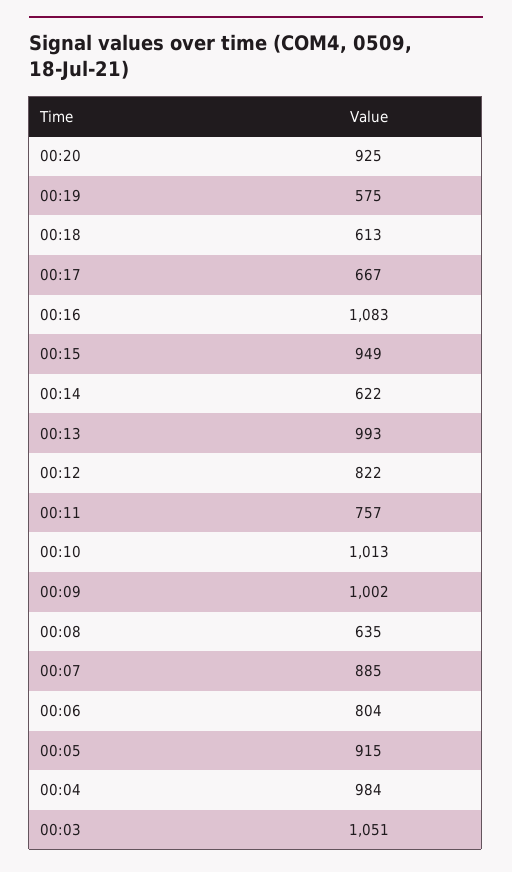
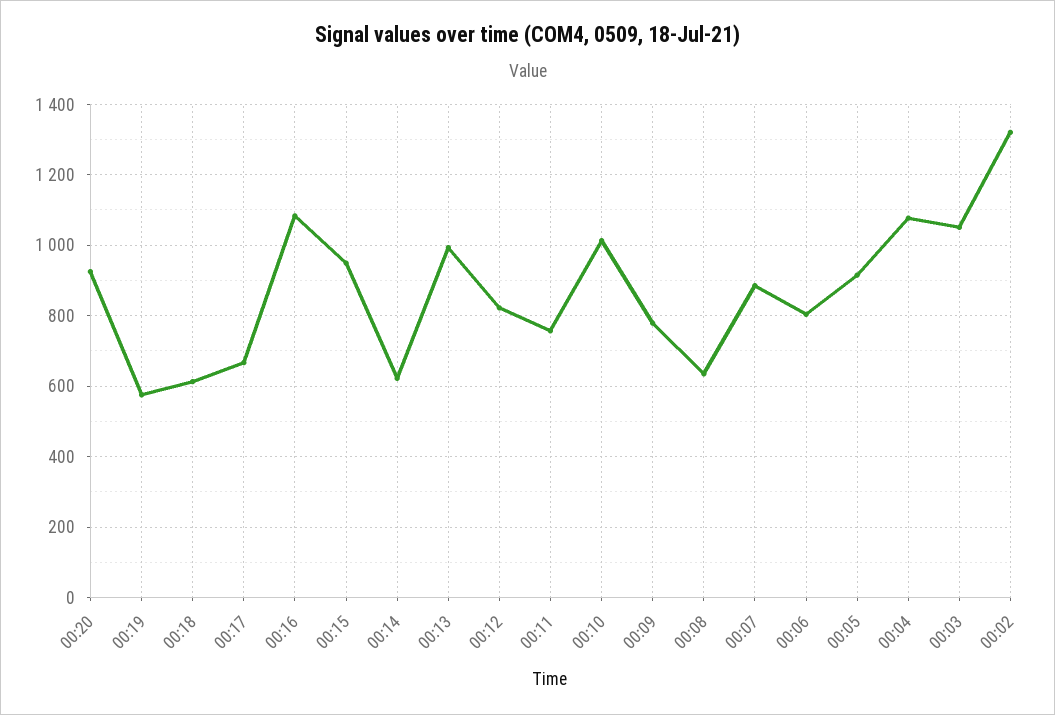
00:09: 1002 -> 780
00:04: 984 -> 1080
00:02: none -> 1320

